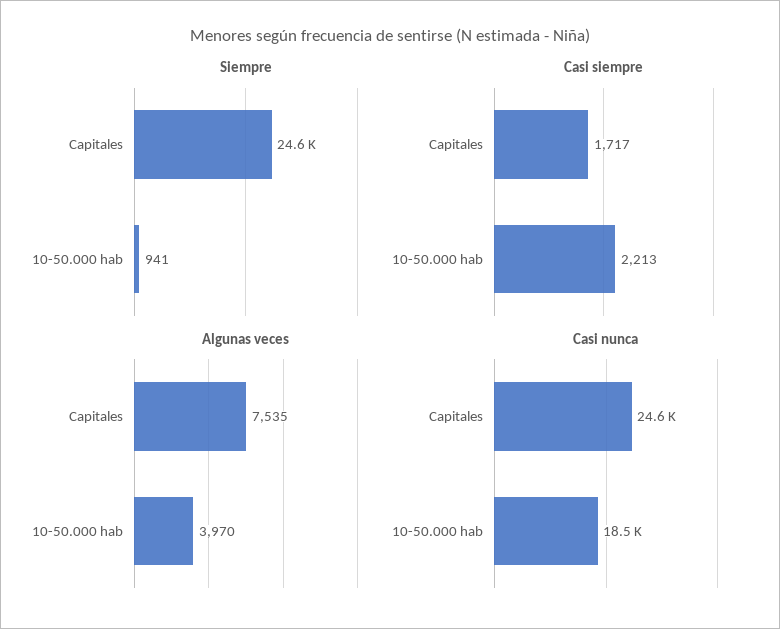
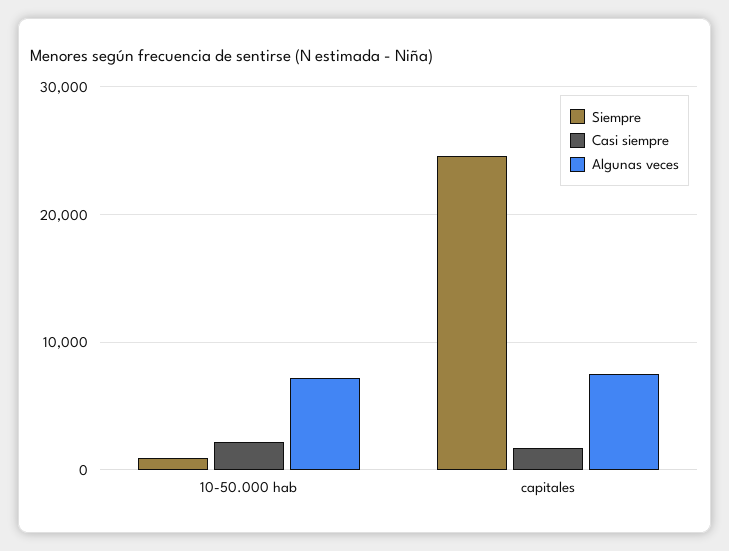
Algunas veces, 10-50.000 hab: 3970 -> 7000
Casi nunca, Capitales: 24600 -> none
Casi nunca, 10-50.000 hab: 18500 -> none

